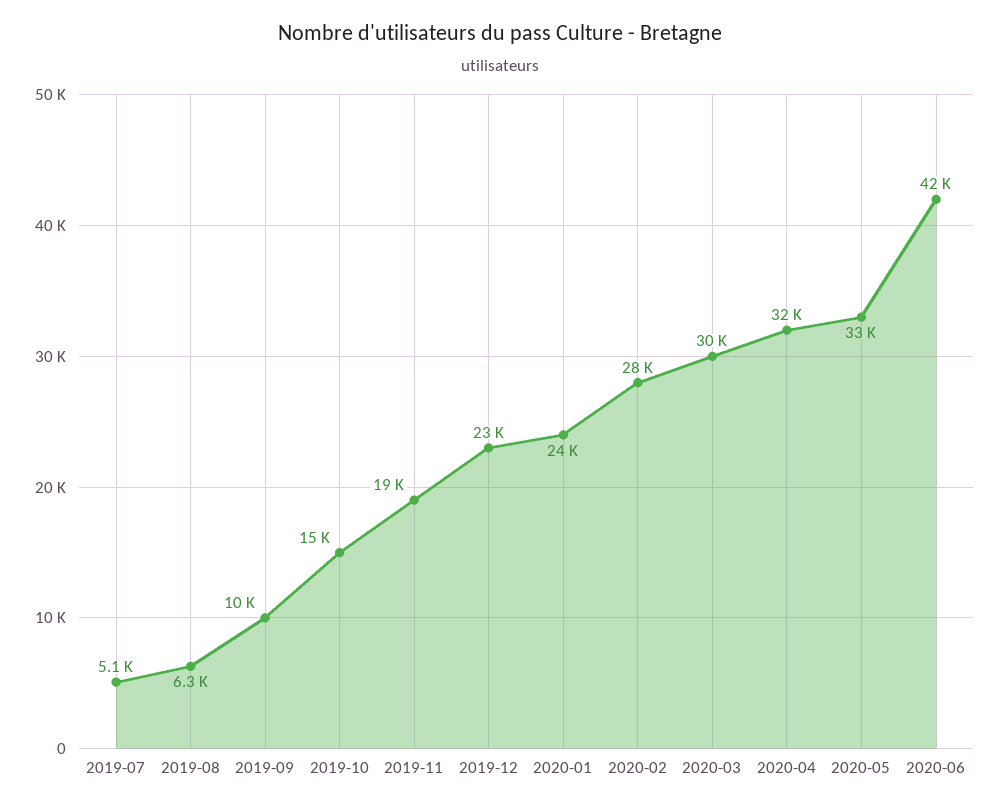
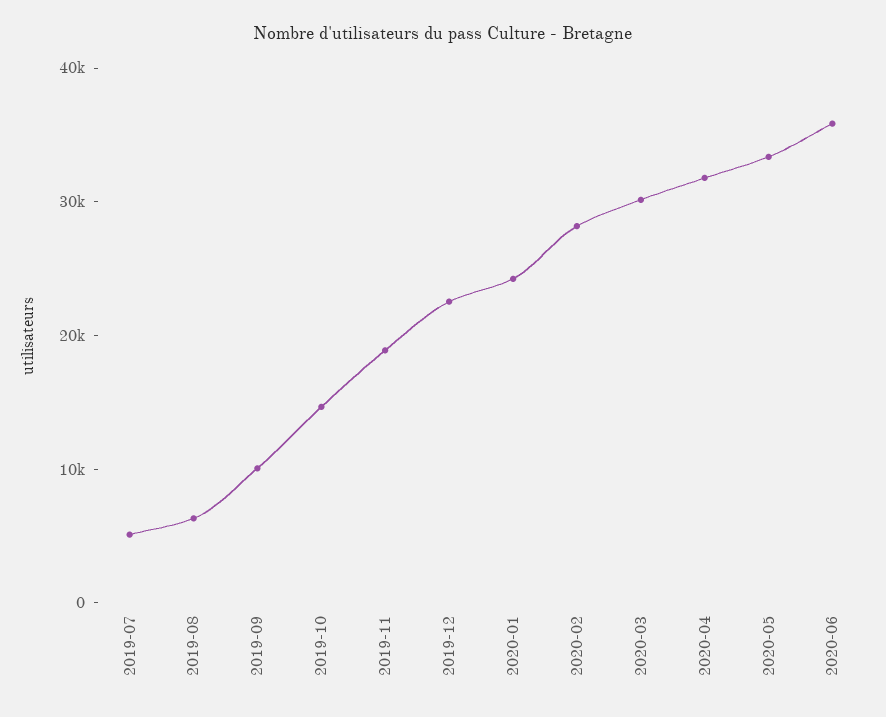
2020-06: 42000 -> 36000

